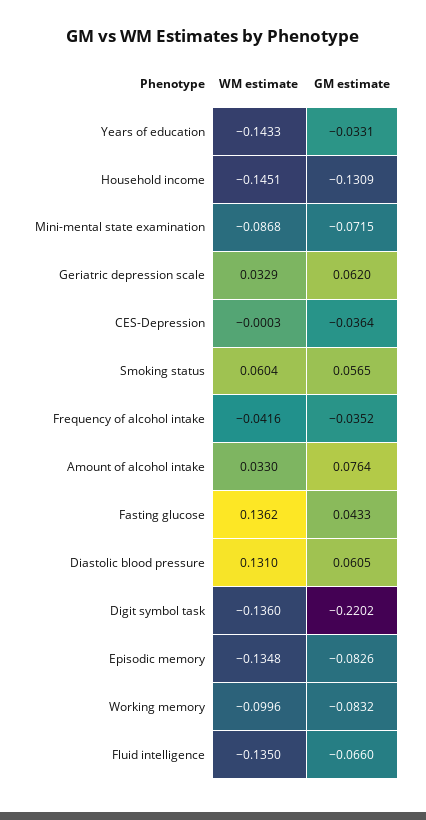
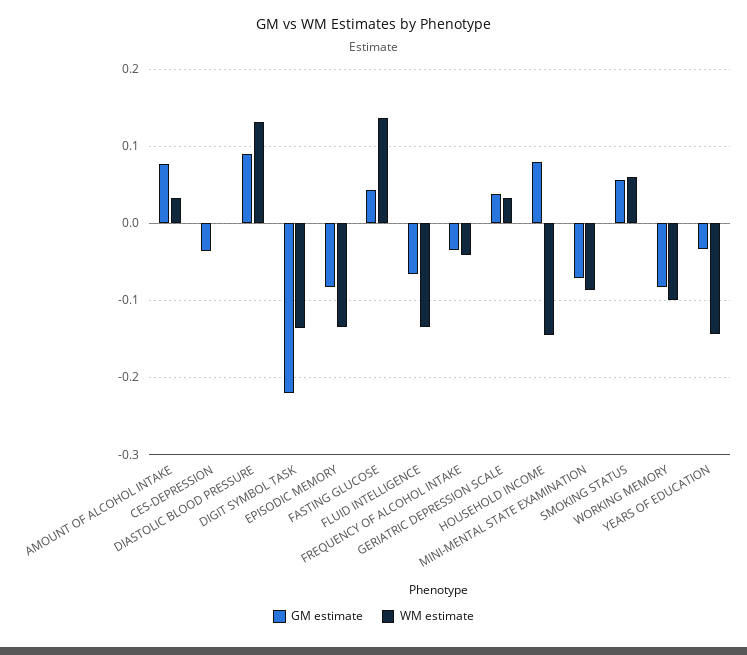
GM estimate, Household income: -0.1309 -> 0.08
GM estimate, Geriatric depression scale: 0.062 -> 0.04
GM estimate, Diastolic blood pressure: 0.0605 -> 0.09

